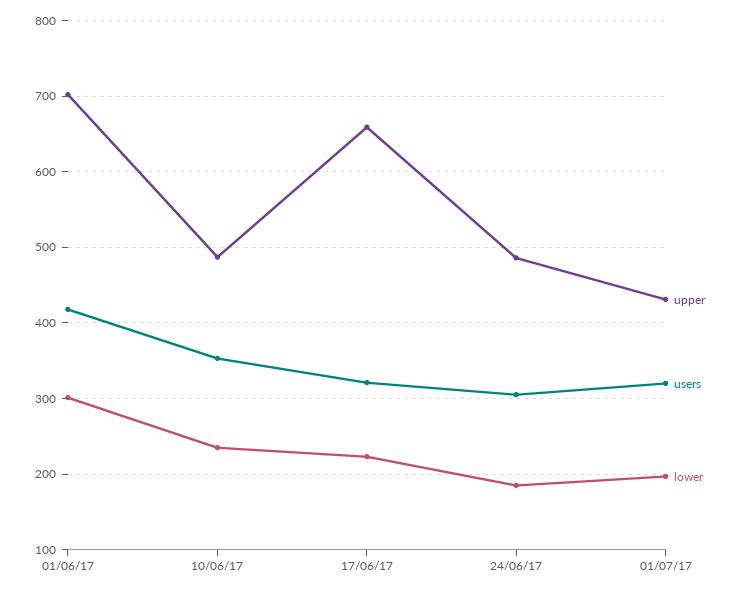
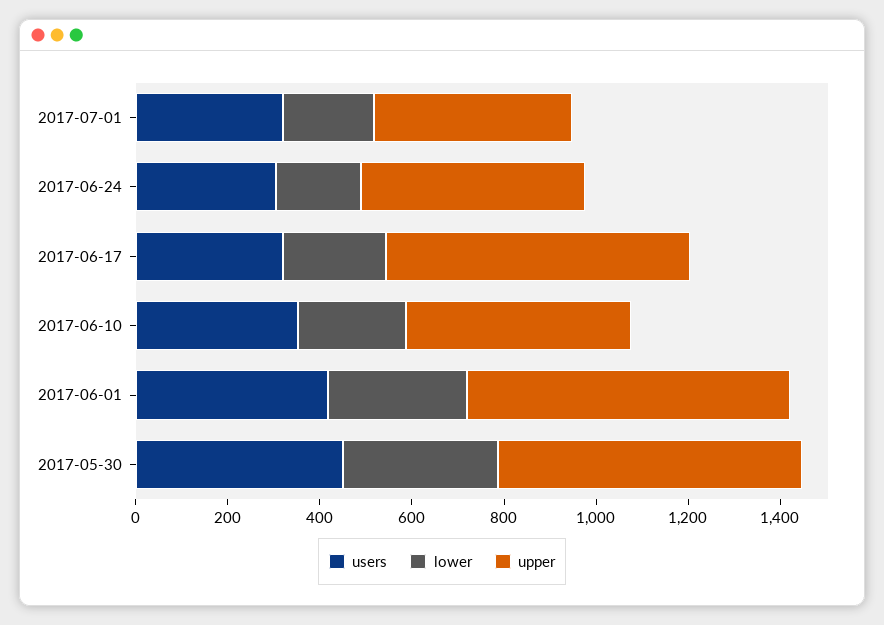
users, 2017-05-30: none -> 450
lower, 2017-05-30: none -> 350
upper, 2017-05-30: none -> 650

